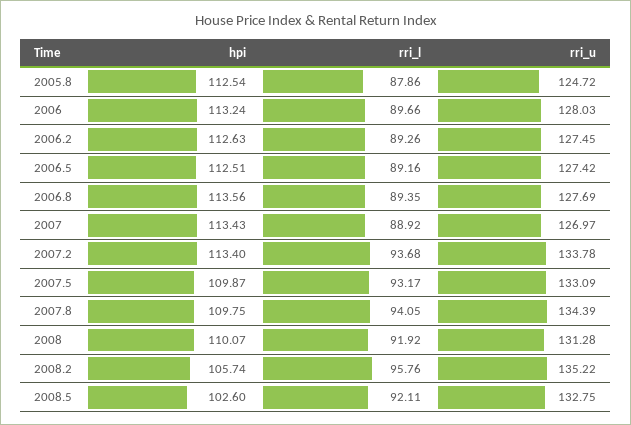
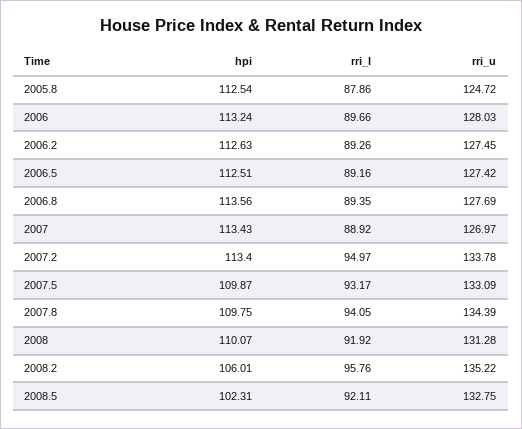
rri_l, 2007.2: 93.68 -> 94.97
hpi, 2008.2: 105.74 -> 106.01
hpi, 2008.5: 102.6 -> 102.31

